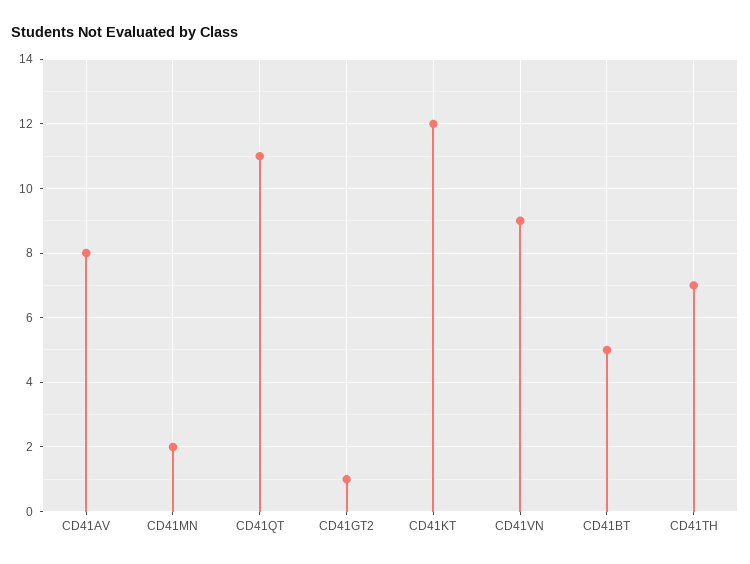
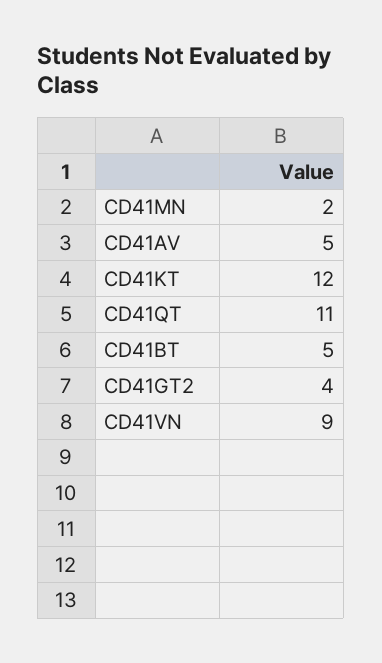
CD41AV: 8 -> 5
CD41GT2: 1 -> 4
CD41TH: 7 -> none

